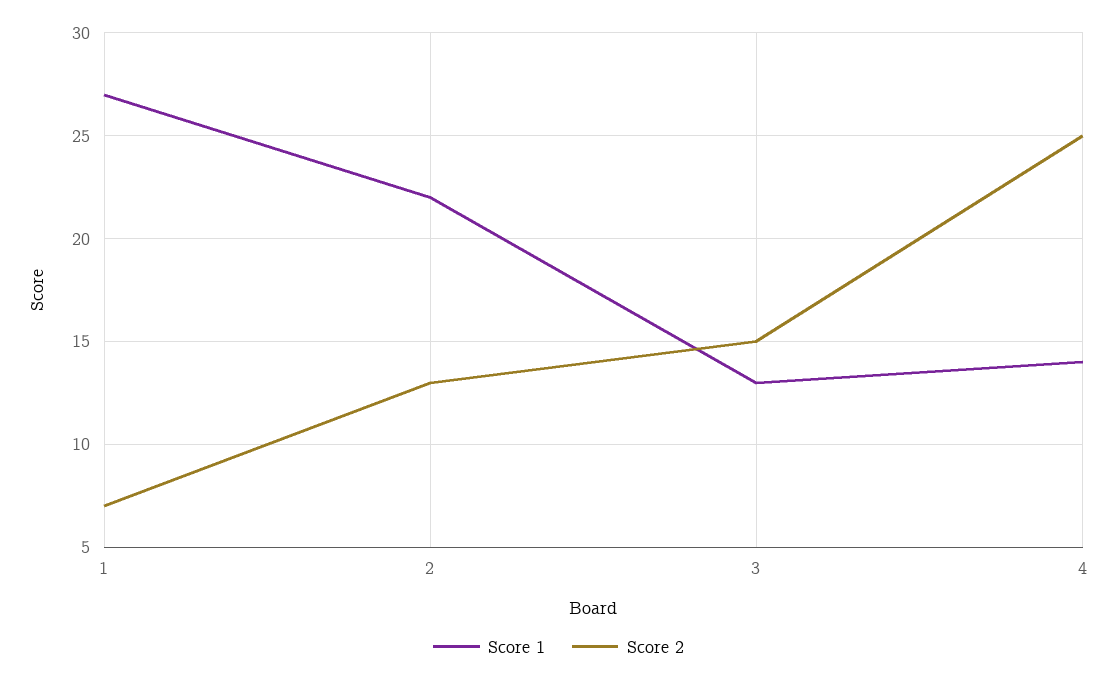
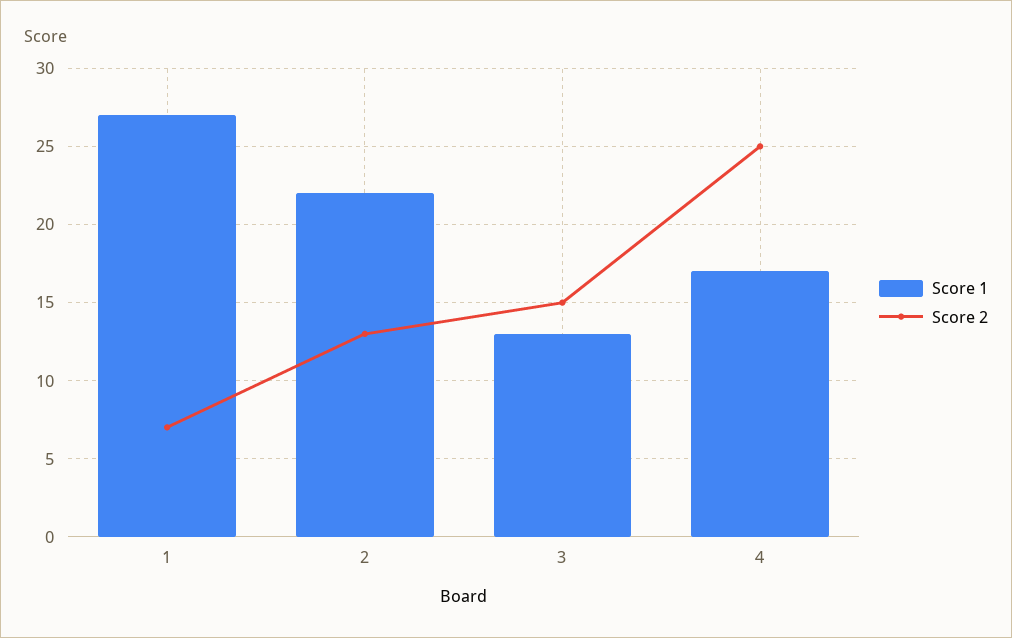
Score 1, 4: 14 -> 17

